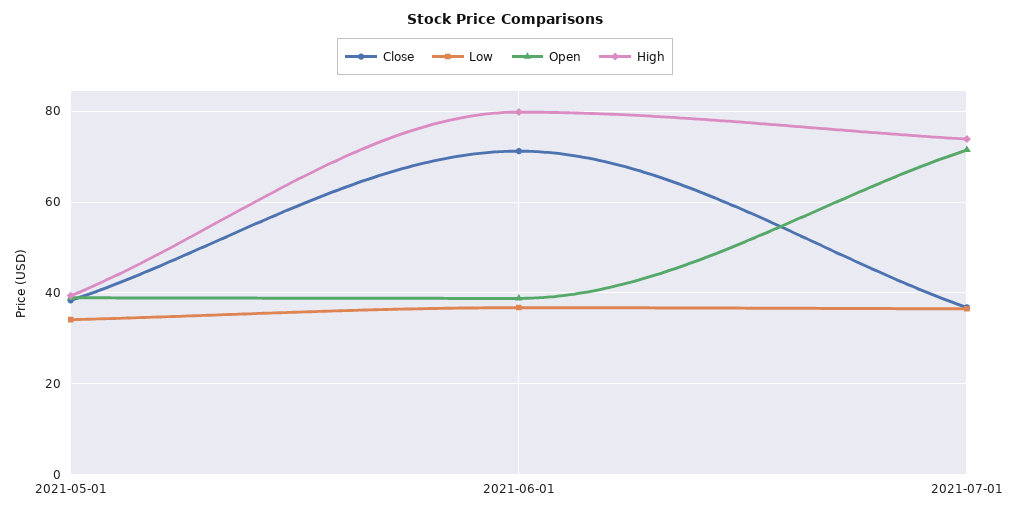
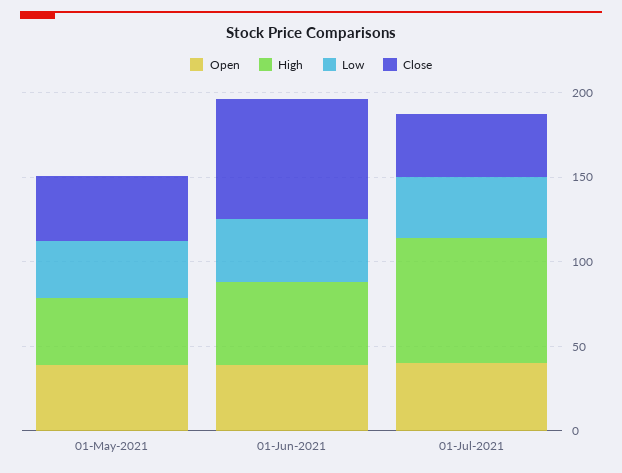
High, 2021-06-01: 80 -> 50
Open, 2021-07-01: 72 -> 40

